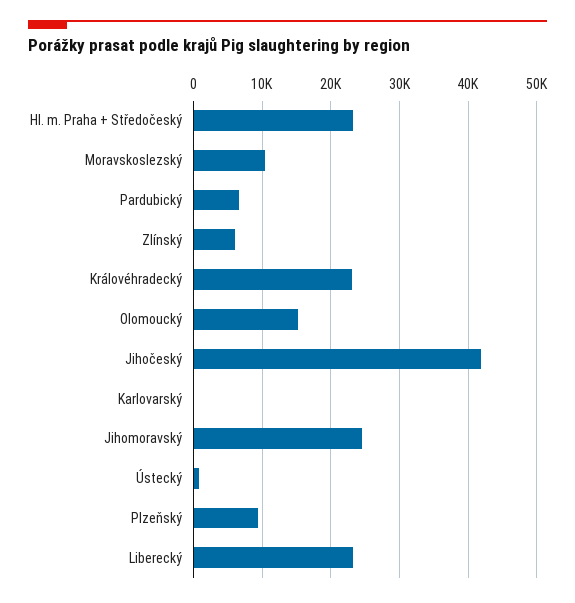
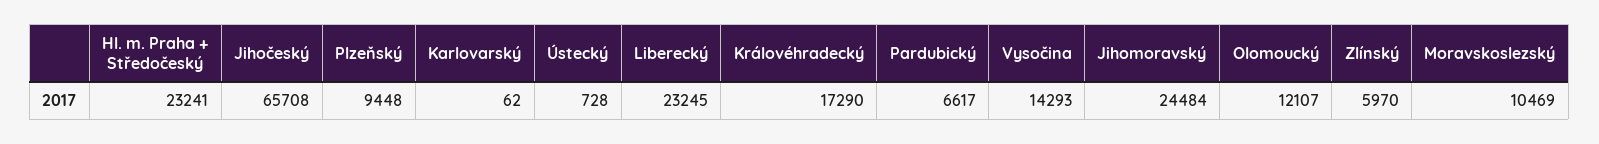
Královéhradecký: 23000 -> 17290
Olomoucký: 15000 -> 12107
Jihočeský: 42000 -> 65708
Vysočina: none -> 14293

